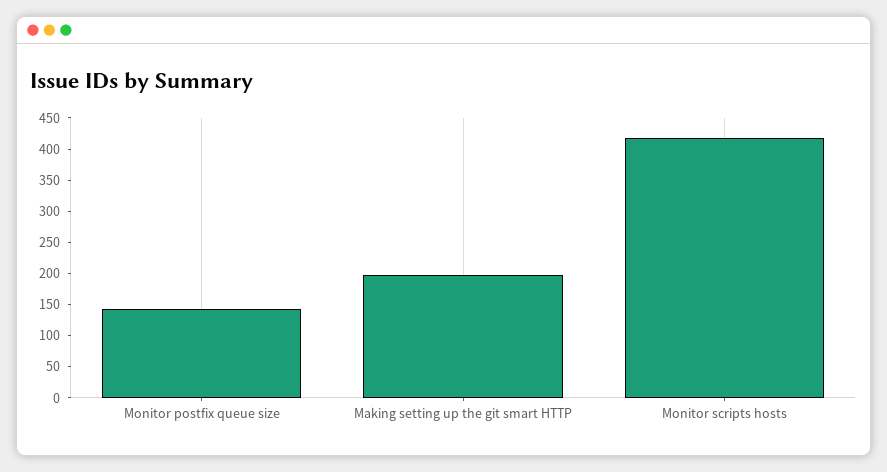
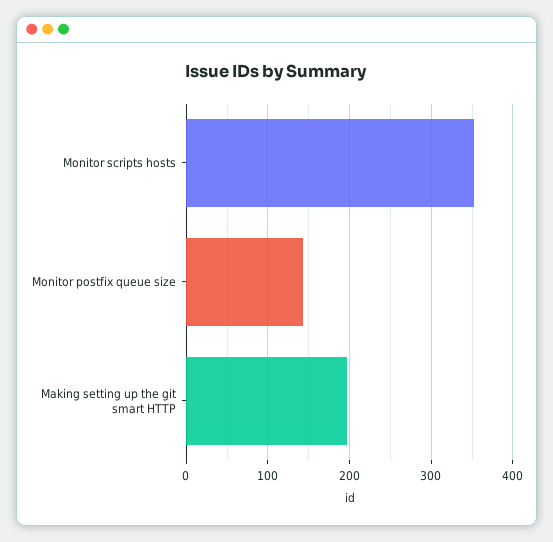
Monitor scripts hosts: 425 -> 350

